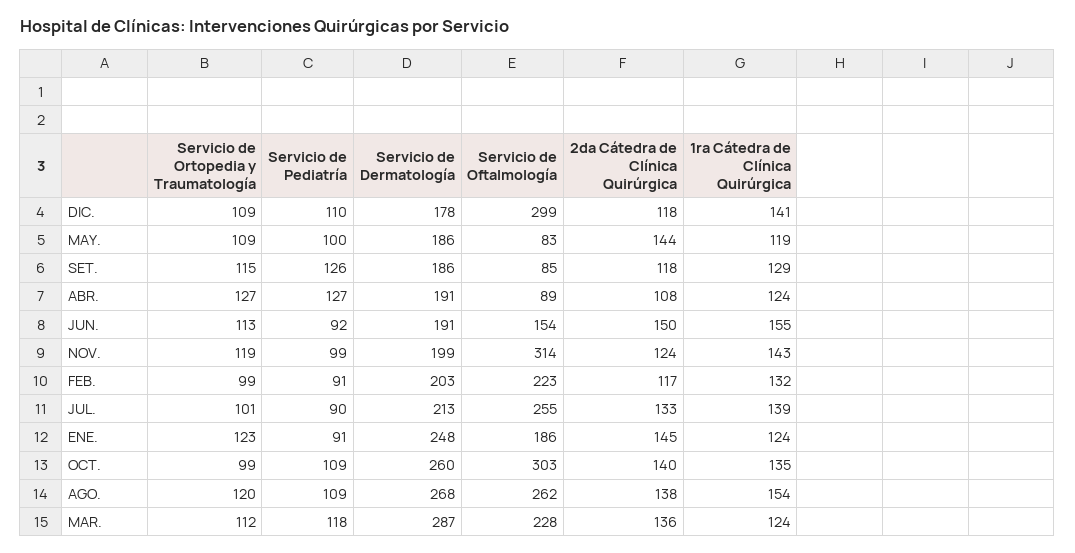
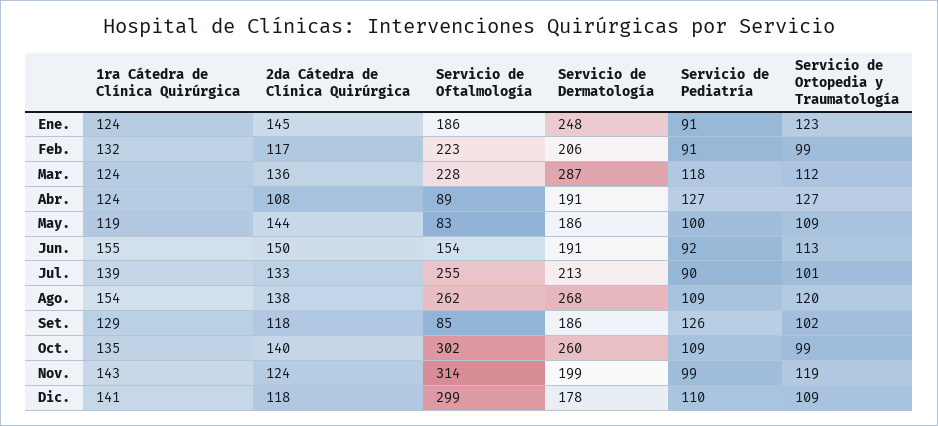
Servicio de Ortopedia y Traumatología, SET.: 115 -> 102
Servicio de Dermatología, FEB.: 203 -> 206
Servicio de Oftalmología, OCT.: 303 -> 302

